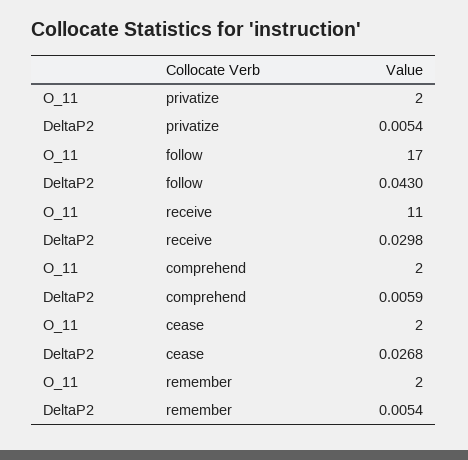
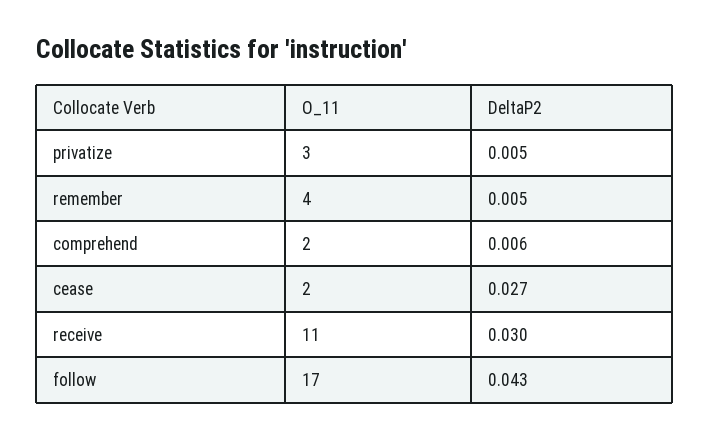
O_11, privatize: 2 -> 3
O_11, remember: 2 -> 4

